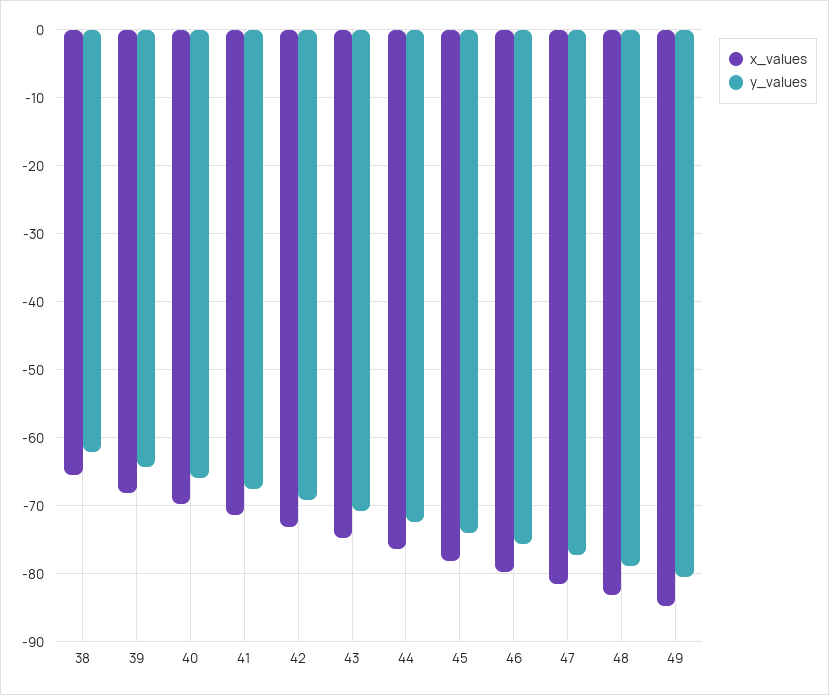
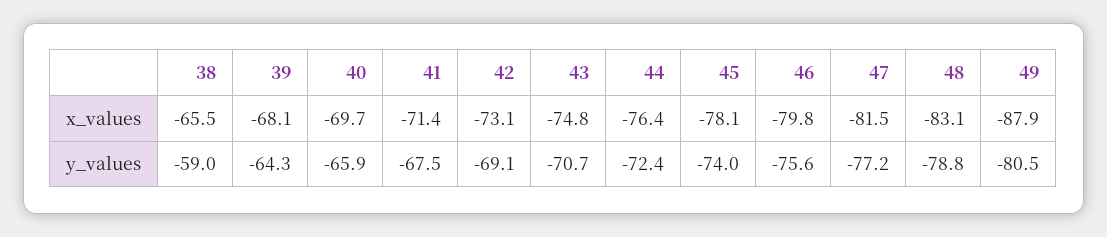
y_values, 38: -62 -> -59
x_values, 49: -85 -> -87.9

